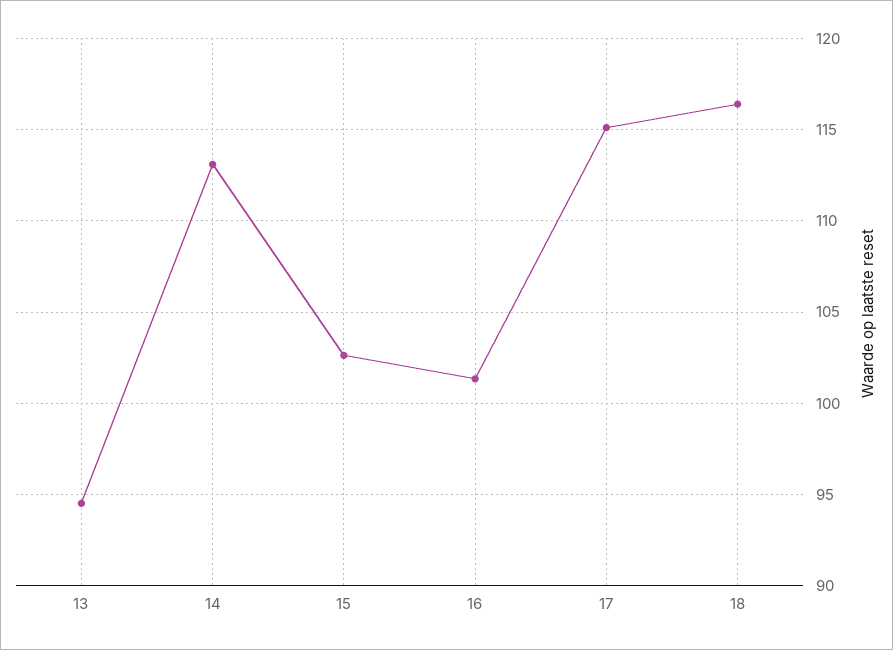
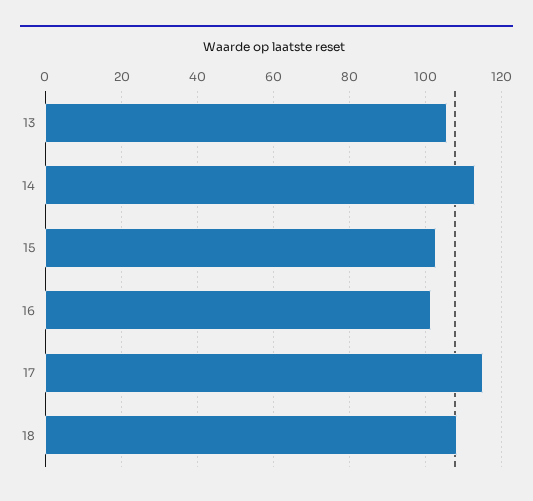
13: 94.5 -> 106
18: 116.5 -> 108

